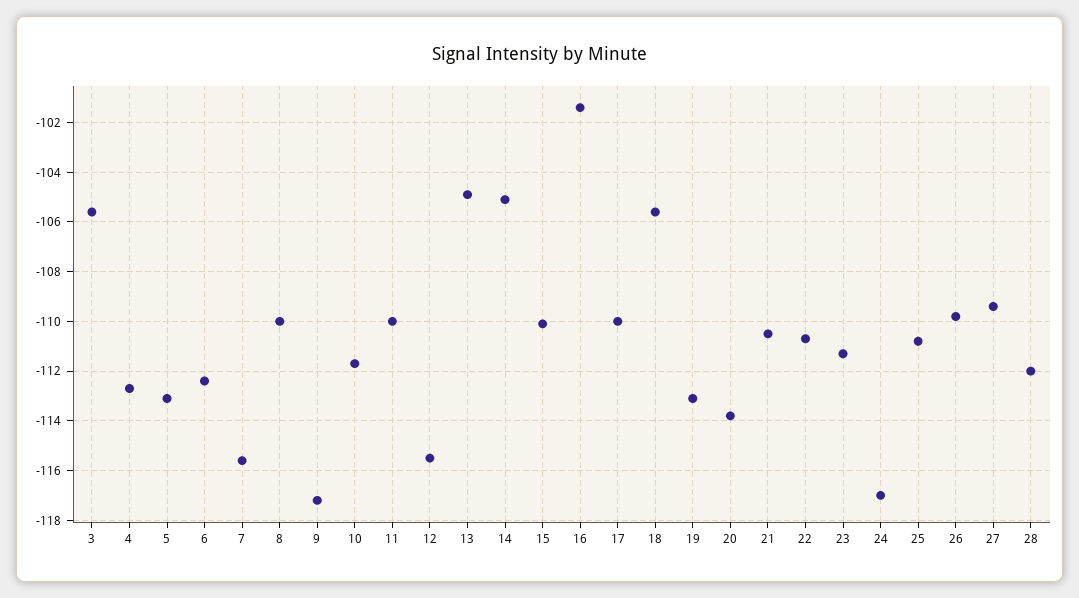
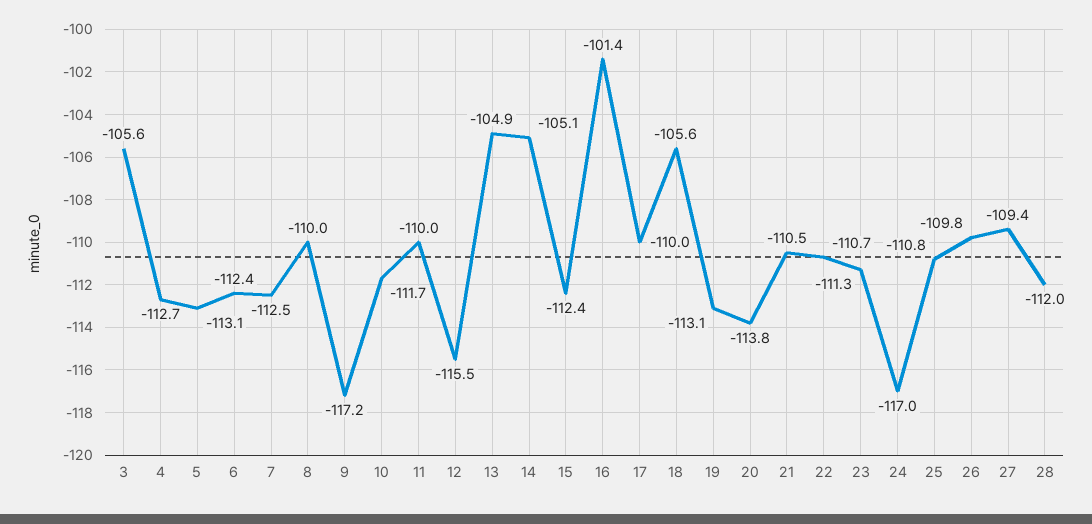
7: -115.5 -> -112.5
15: -110 -> -112.4

